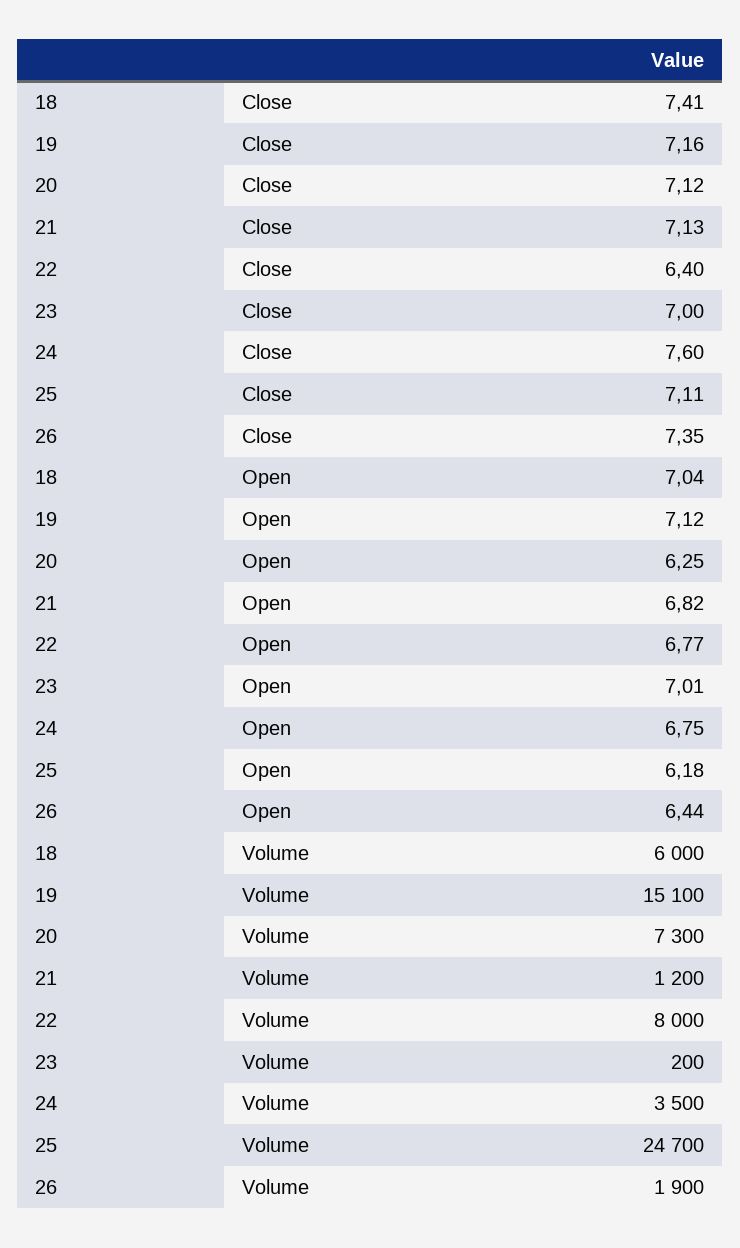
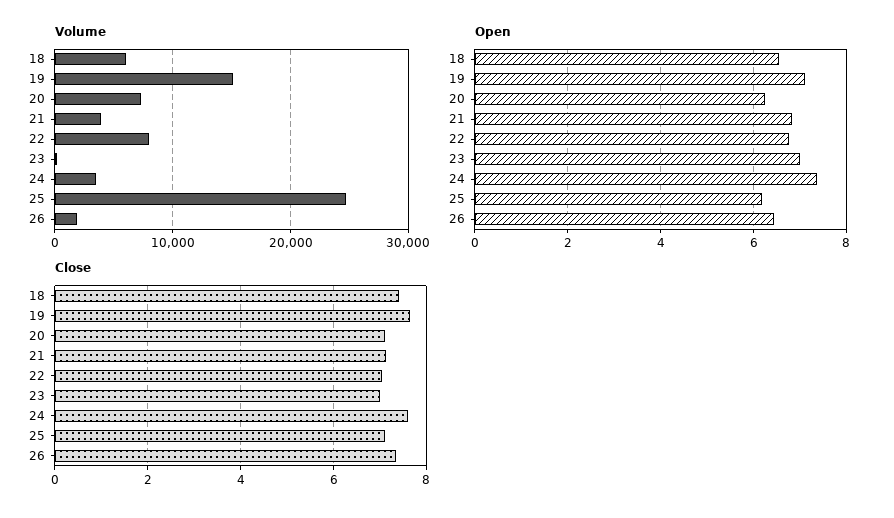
Close, 19: 7.16 -> 7.6
Close, 22: 6.4 -> 7
Open, 18: 7.04 -> 6.6
Open, 24: 6.75 -> 7.4
Volume, 21: 1200 -> 4000

